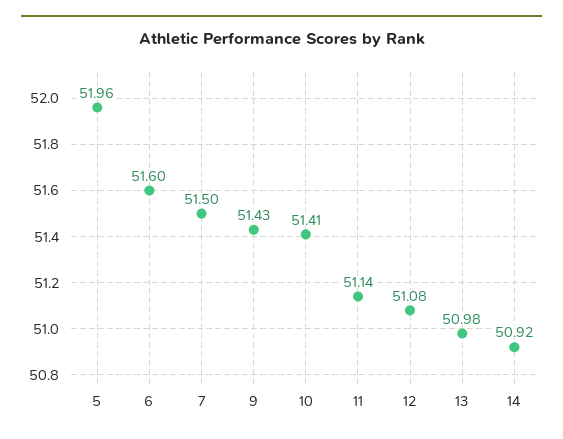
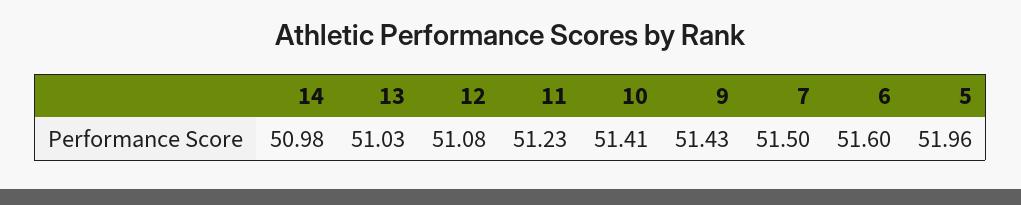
11: 51.14 -> 51.23
13: 50.98 -> 51.03
14: 50.92 -> 50.98

